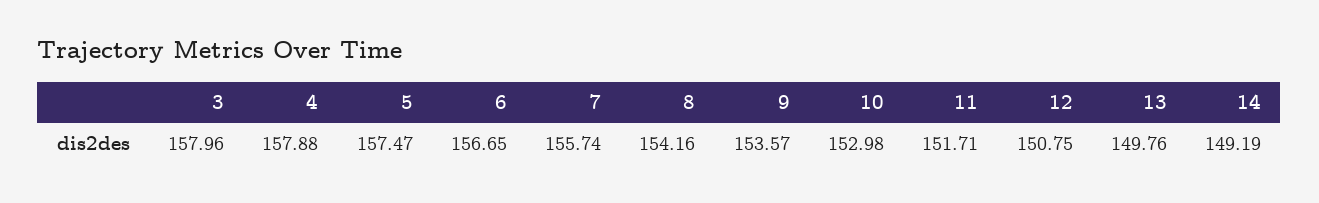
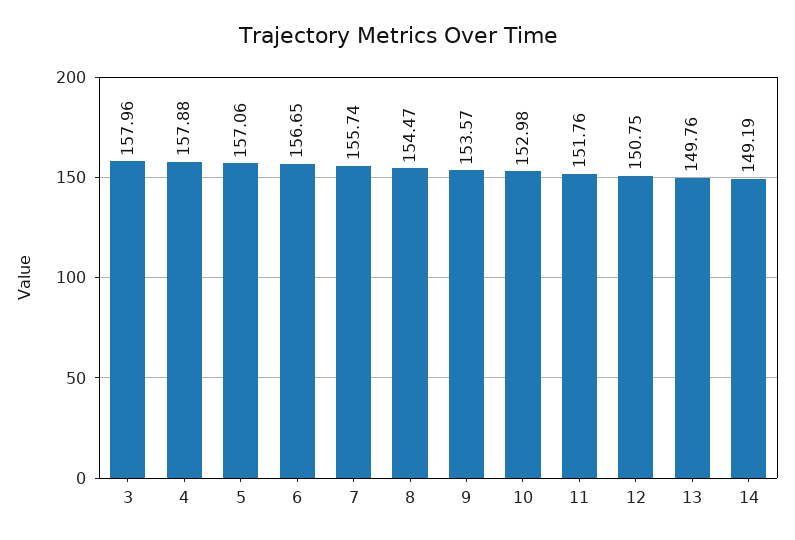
5: 157.47 -> 157.06
8: 154.16 -> 154.47
11: 151.71 -> 151.76

